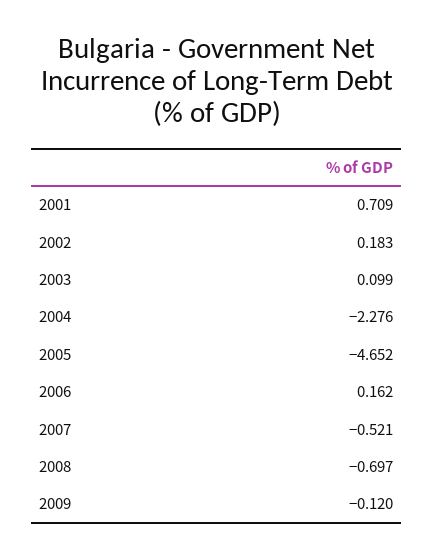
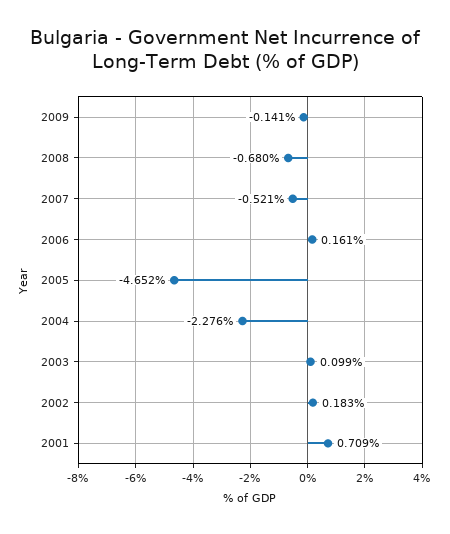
2006: 0.162 -> 0.161
2008: -0.697 -> -0.68
2009: -0.12 -> -0.141

